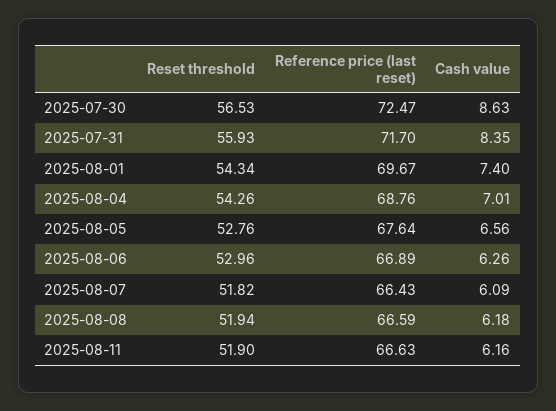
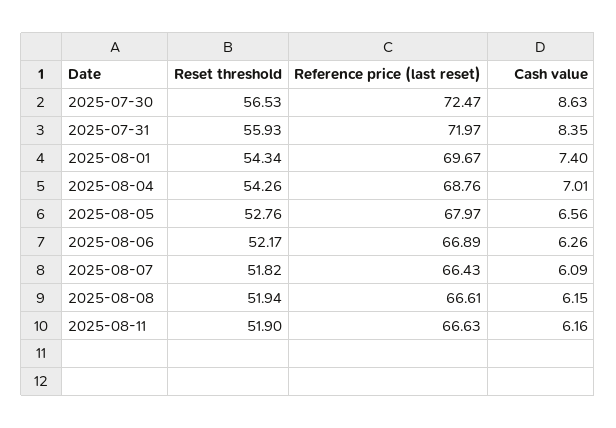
Reference price (last reset), 2025-07-31: 71.7 -> 71.97
Reference price (last reset), 2025-08-05: 67.64 -> 67.97
Reset threshold, 2025-08-06: 52.96 -> 52.17
Reference price (last reset), 2025-08-08: 66.59 -> 66.61
Cash value, 2025-08-08: 6.18 -> 6.15

